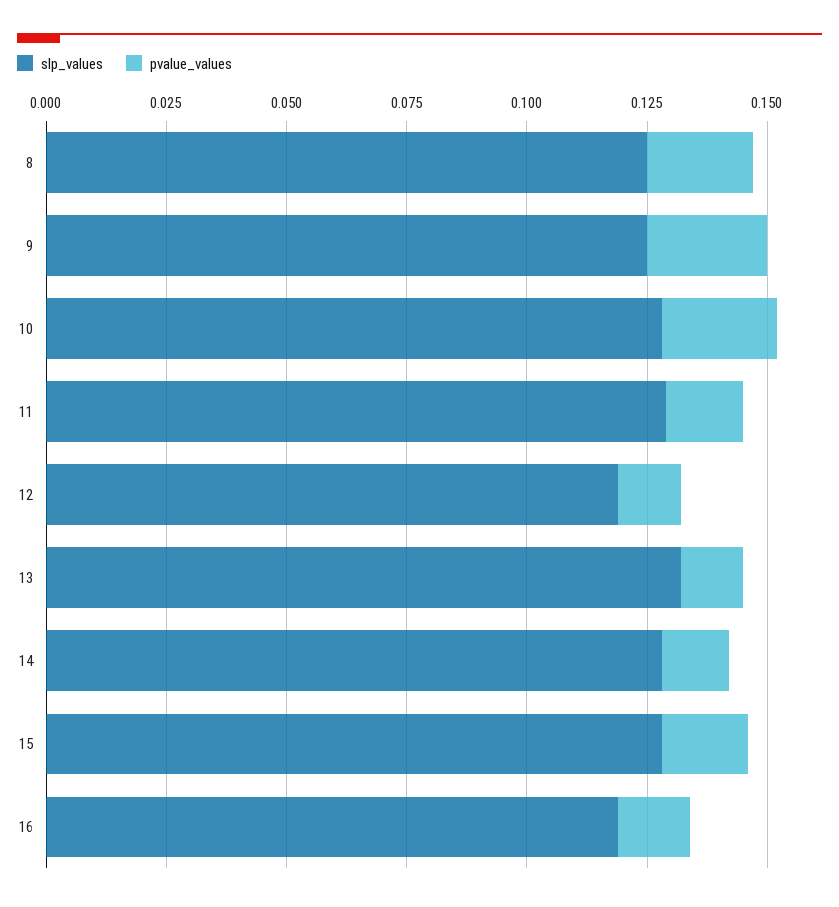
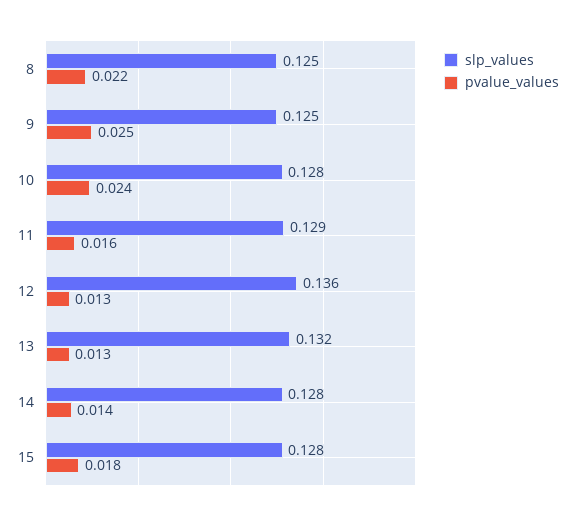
slp_values, 12: 0.12 -> 0.136
slp_values, 16: 0.12 -> none
pvalue_values, 16: 0.015 -> none

